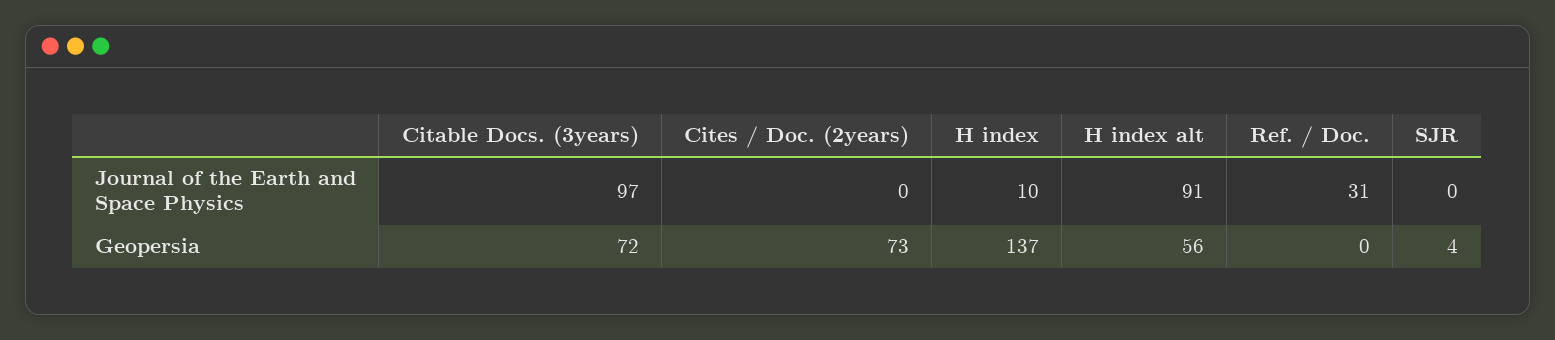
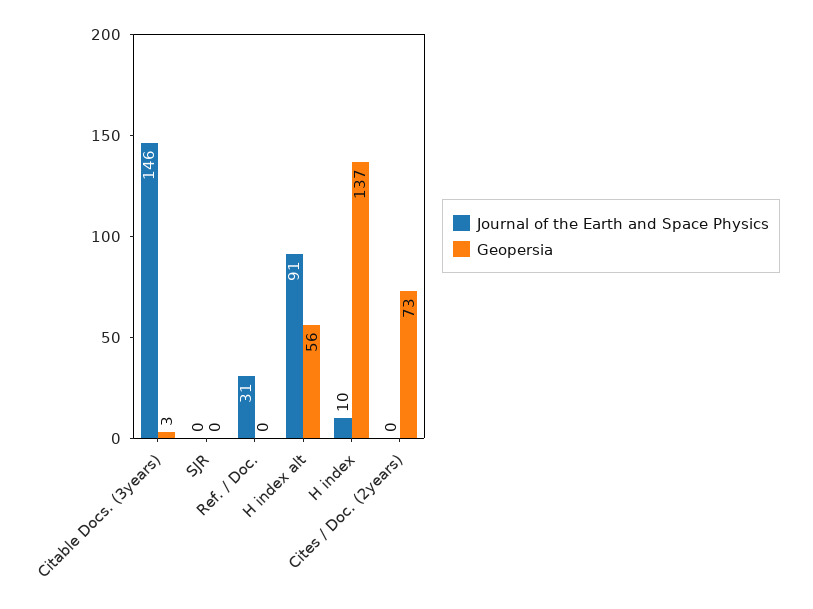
Journal of the Earth and Space Physics, Citable Docs. (3years): 97 -> 146
Geopersia, Citable Docs. (3years): 72 -> 3
Geopersia, SJR: 4 -> 0

